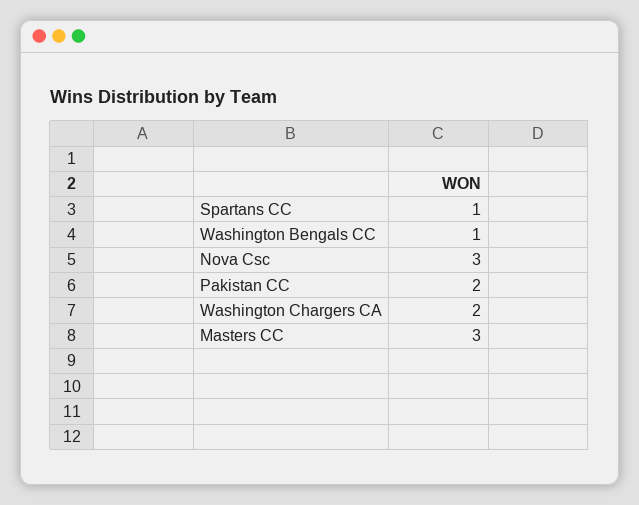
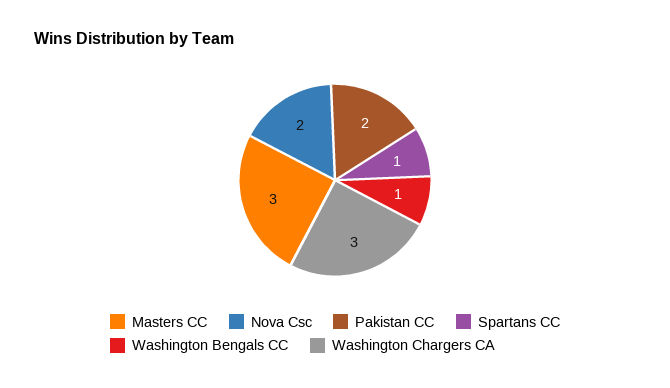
Nova Csc: 3 -> 2
Washington Chargers CA: 2 -> 3

